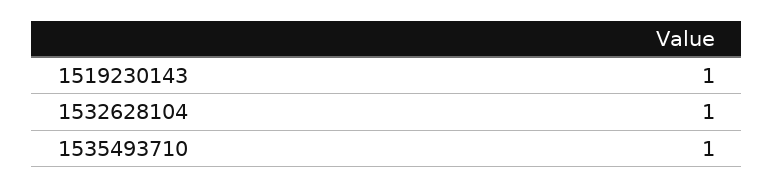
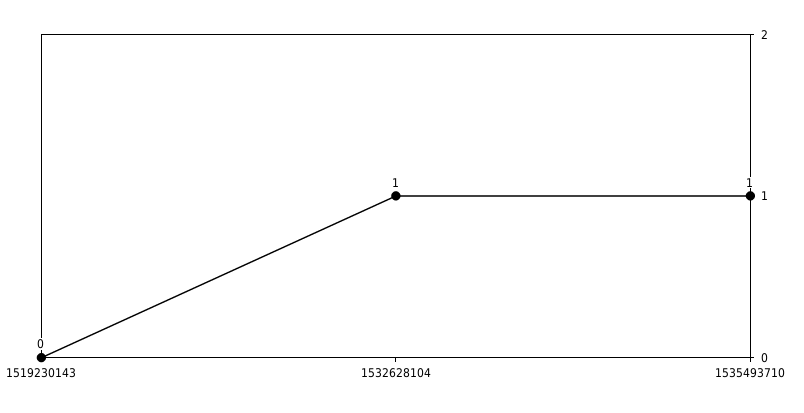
1519230143: 1 -> 0

